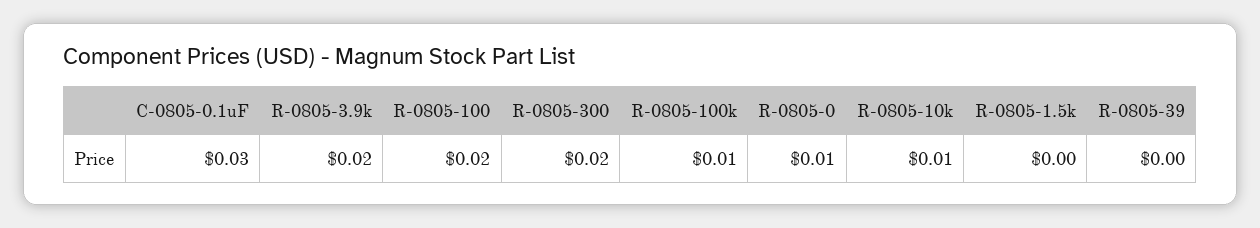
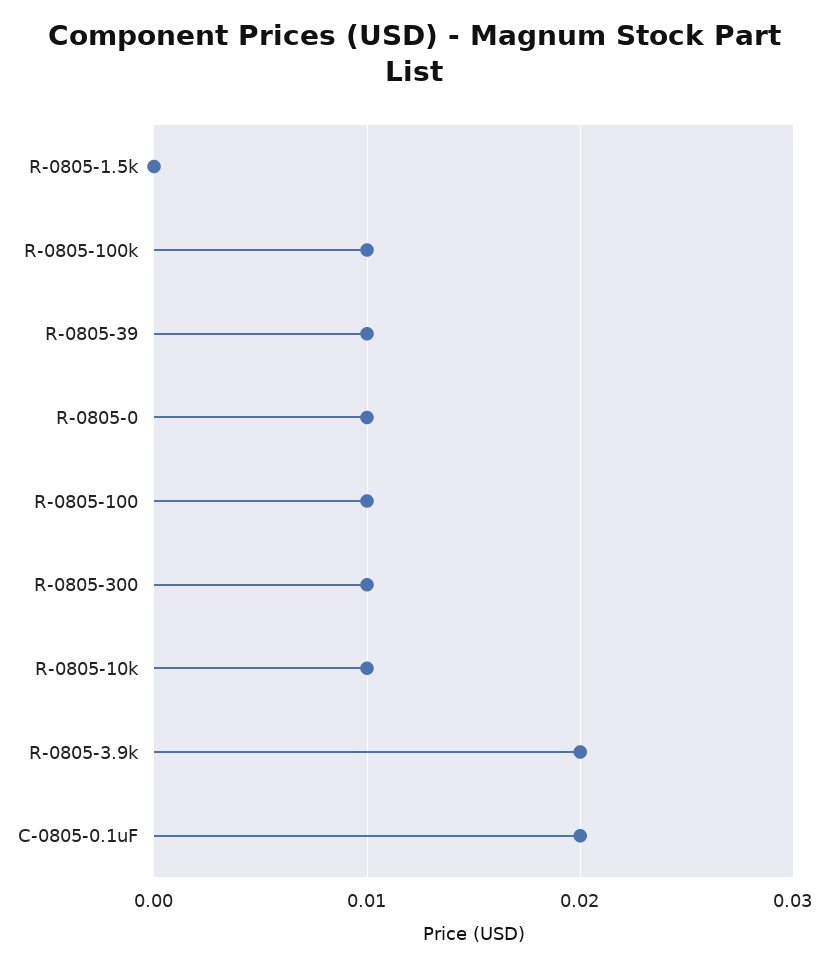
C-0805-0.1uF: 0.03 -> 0.02
R-0805-100: 0.02 -> 0.01
R-0805-300: 0.02 -> 0.01
R-0805-39: 0 -> 0.01

